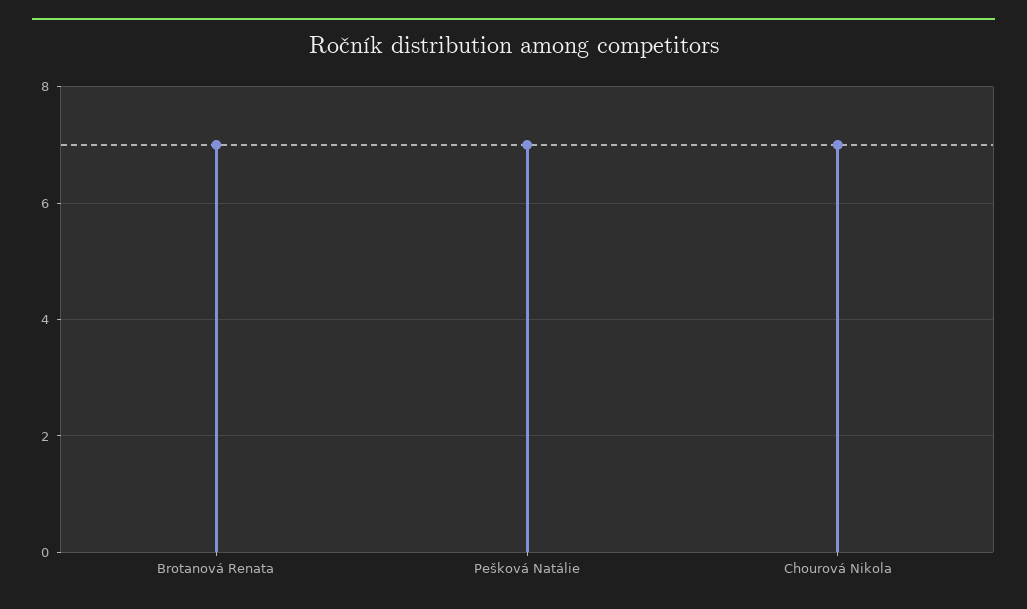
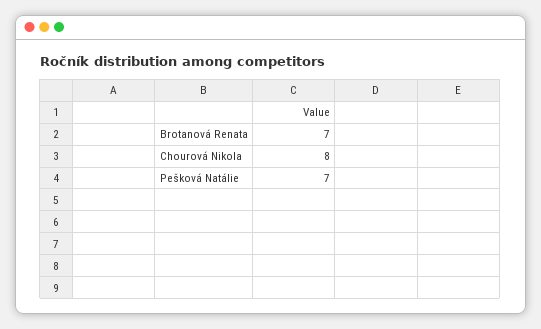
Chourová Nikola: 7 -> 8

